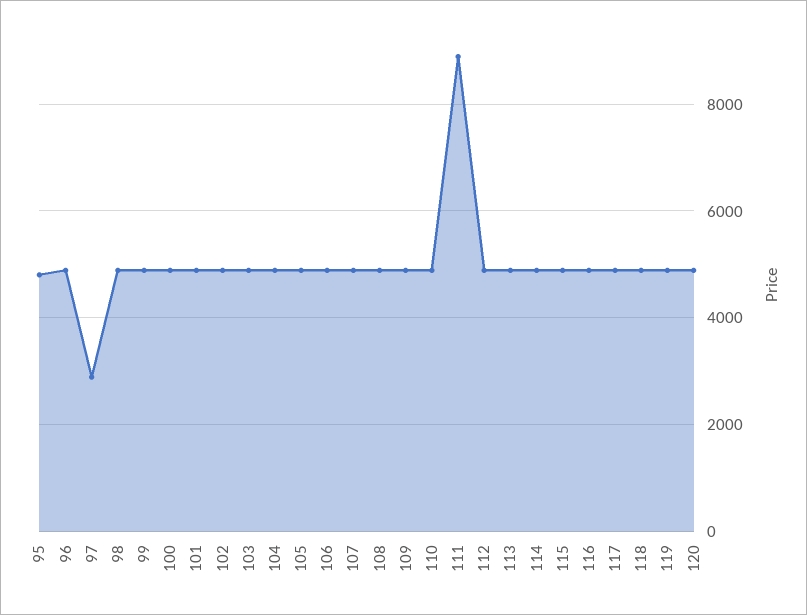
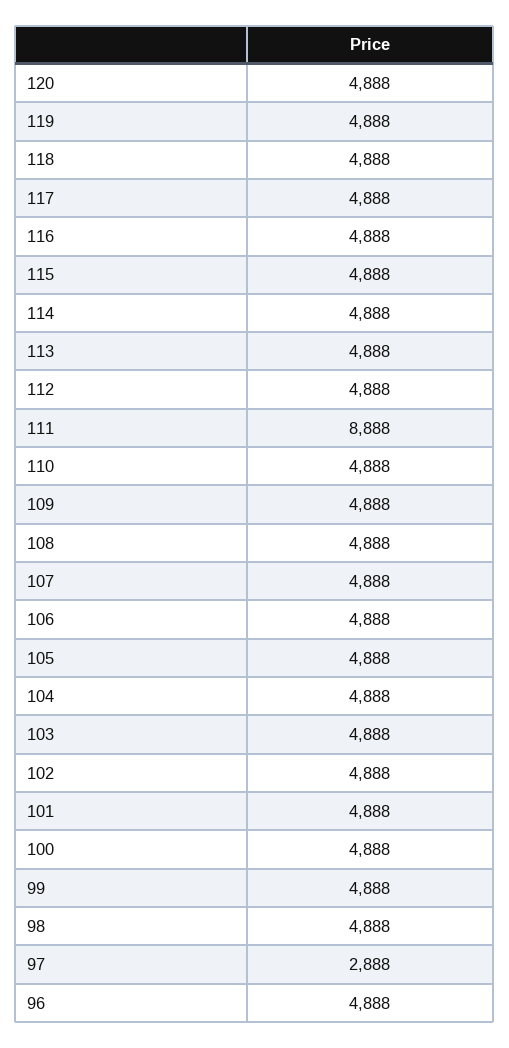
95: 4800 -> none

